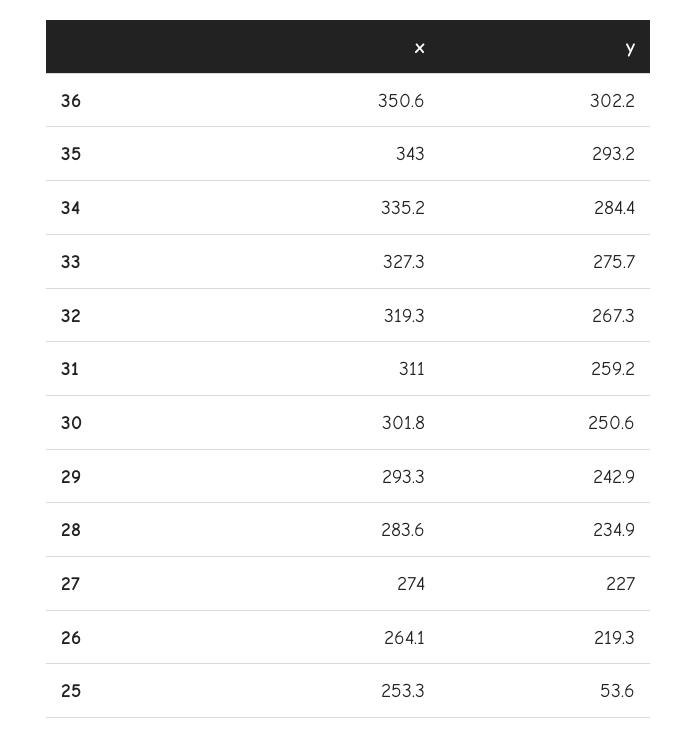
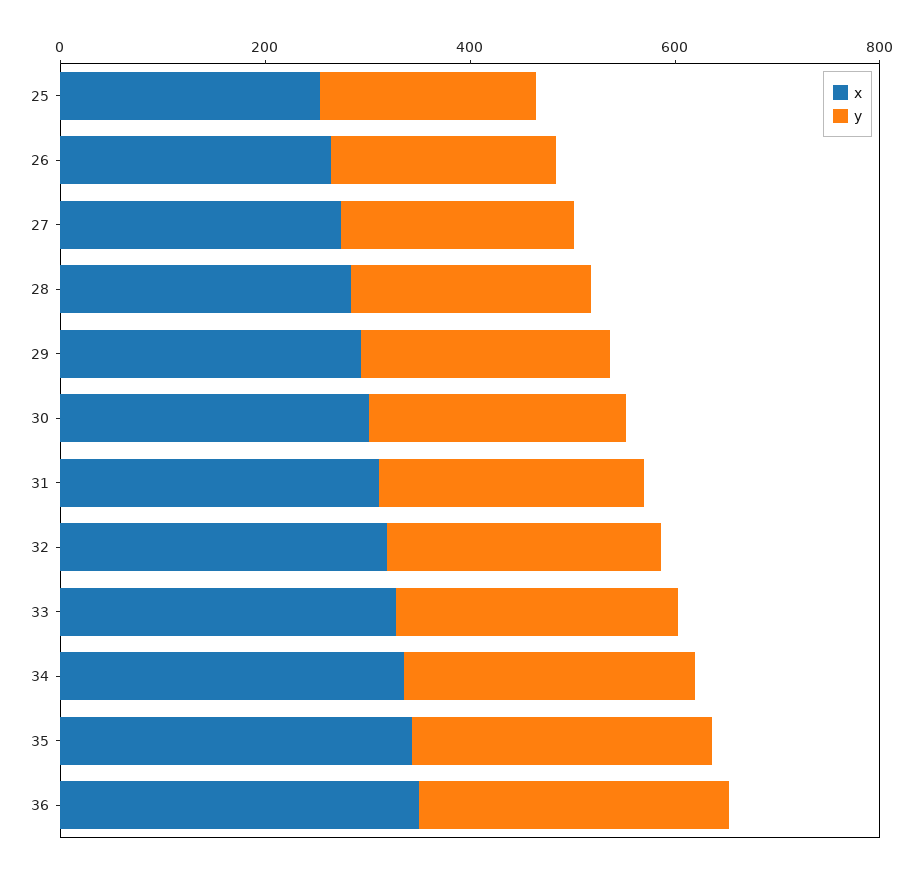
y, 25: 53.6 -> 200

